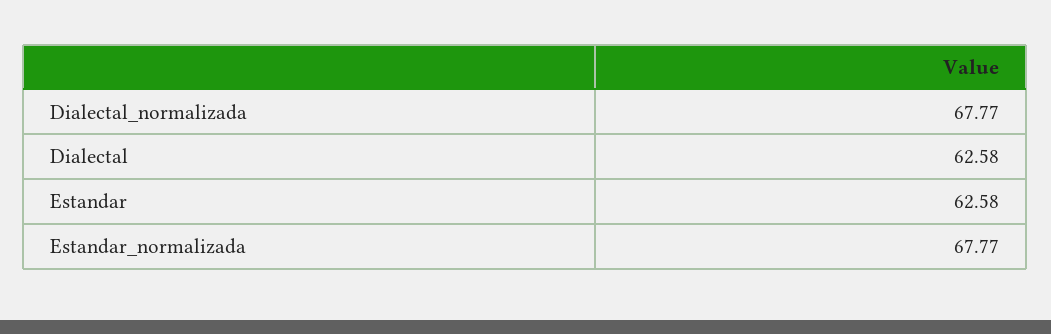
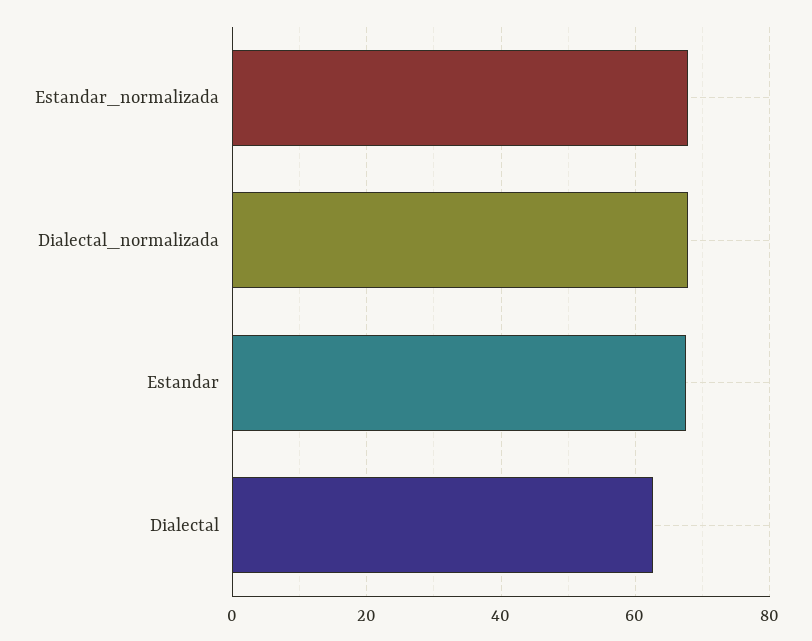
Estandar: 62.58 -> 68

